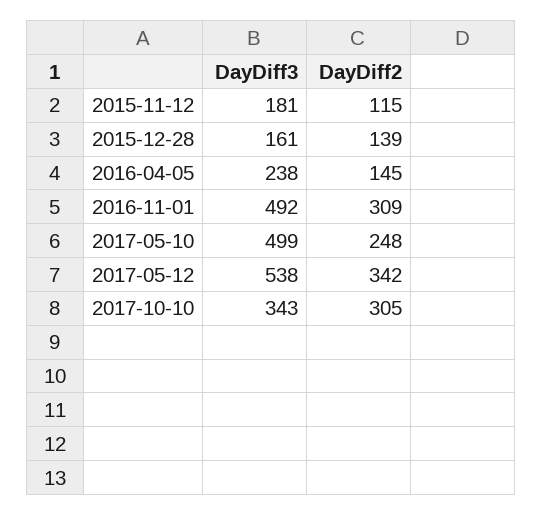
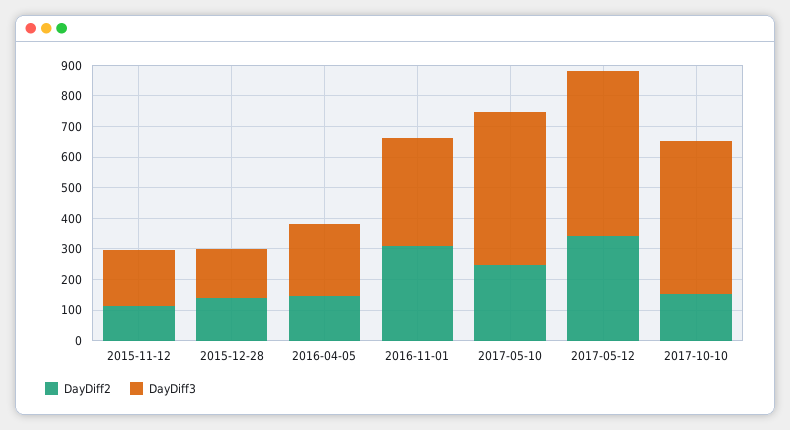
DayDiff3, 2016-11-01: 492 -> 350
DayDiff3, 2017-10-10: 343 -> 500
DayDiff2, 2017-10-10: 305 -> 150

